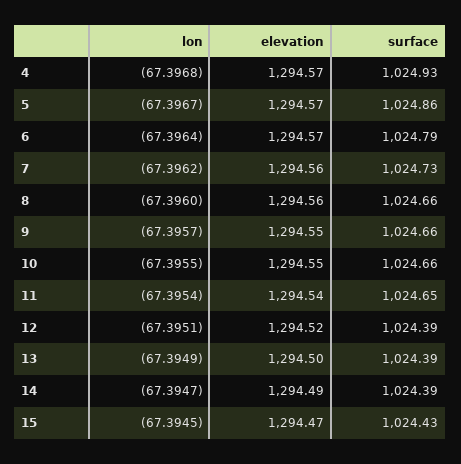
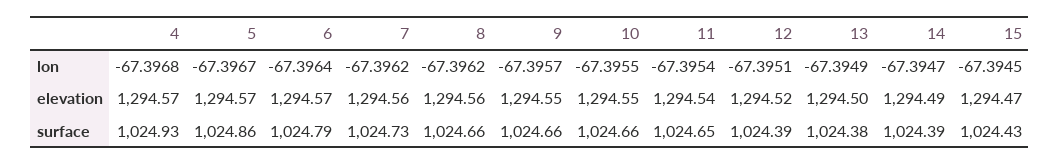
lon, 8: -67.396 -> -67.3962
surface, 13: 1024.39 -> 1024.38

